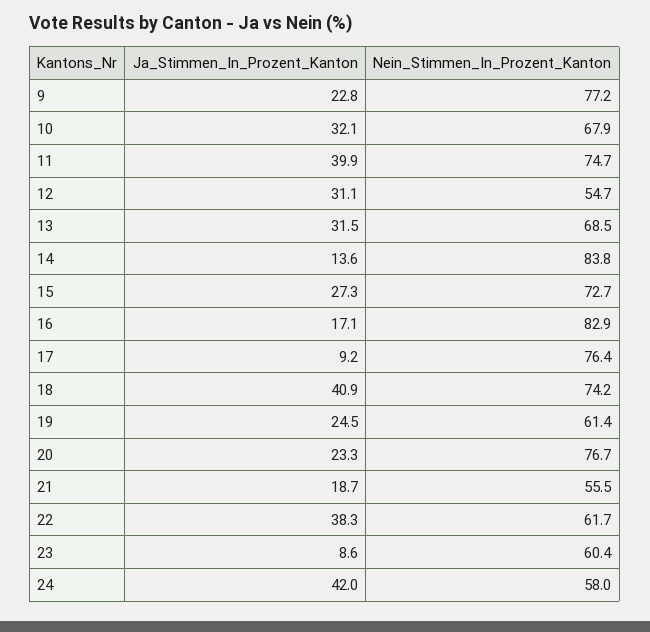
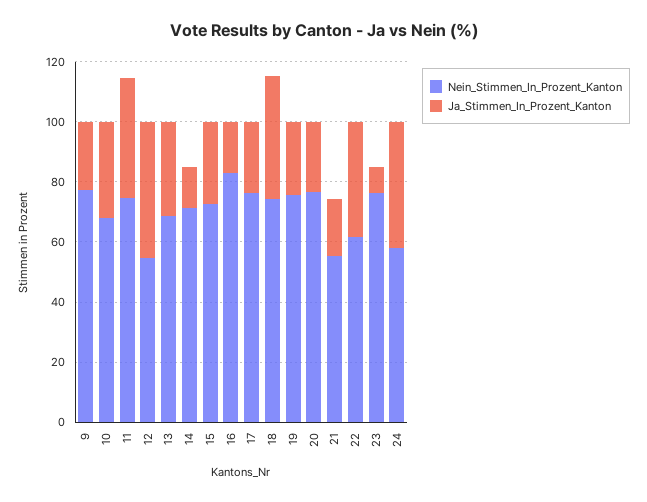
Ja_Stimmen_In_Prozent_Kanton, 12: 31.1 -> 45
Nein_Stimmen_In_Prozent_Kanton, 14: 83.8 -> 70
Ja_Stimmen_In_Prozent_Kanton, 17: 9.2 -> 25
Nein_Stimmen_In_Prozent_Kanton, 19: 61.4 -> 75
Nein_Stimmen_In_Prozent_Kanton, 23: 60.4 -> 75

